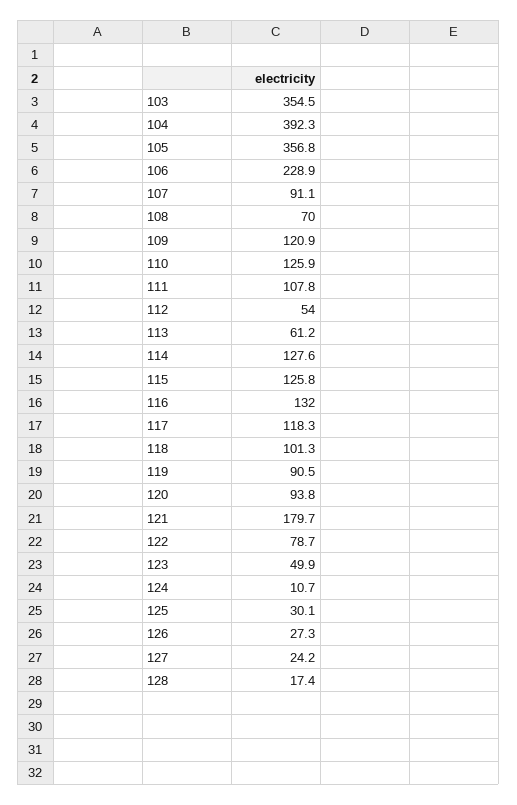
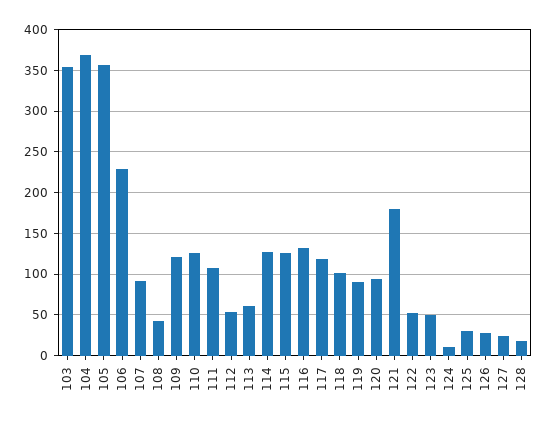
104: 392.3 -> 370
108: 70 -> 40
122: 78.7 -> 50

